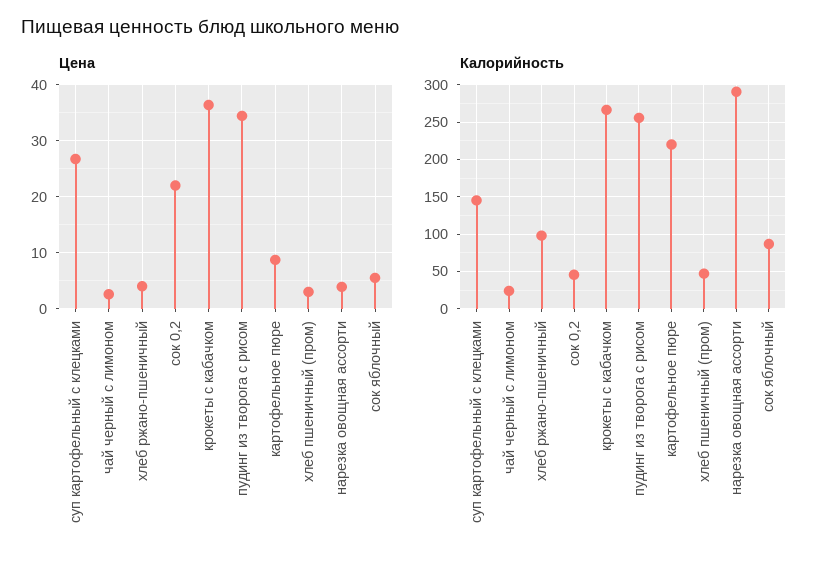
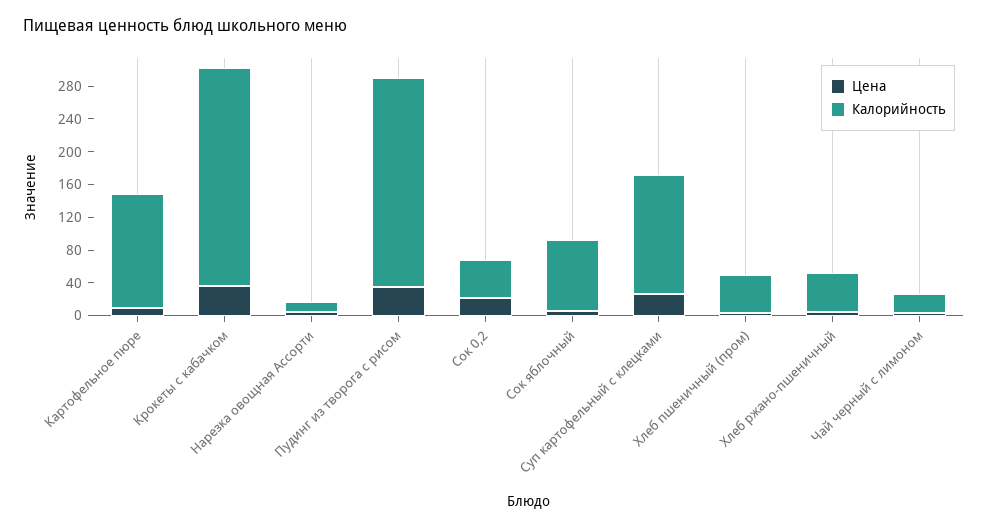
Калорийность, хлеб ржано-пшеничный: 100 -> 50
Калорийность, картофельное пюре: 220 -> 140
Калорийность, нарезка овощная ассорти: 290 -> 10

